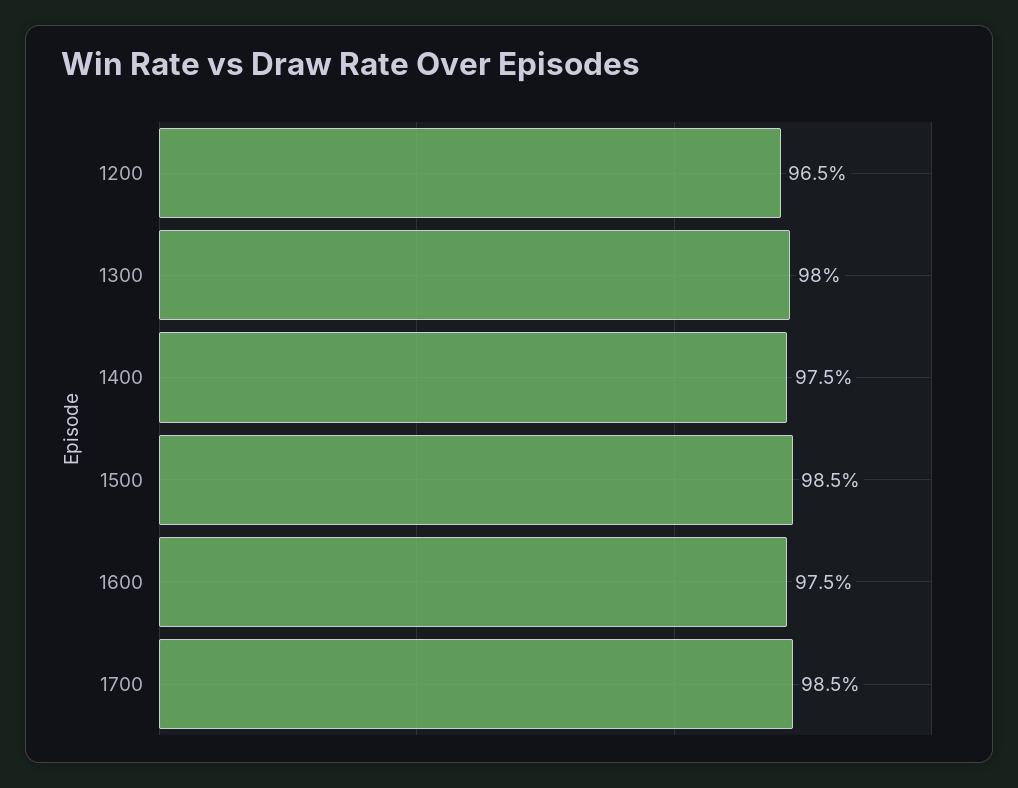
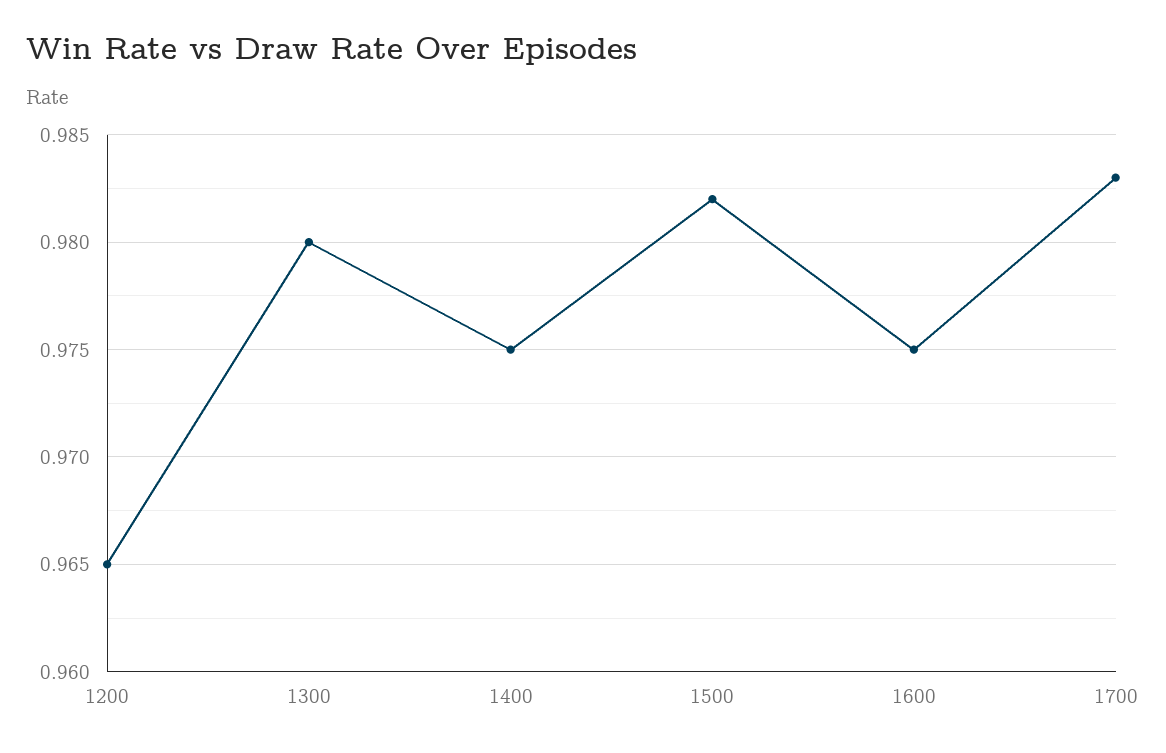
1500: 0.985 -> 0.982
1700: 0.985 -> 0.983

